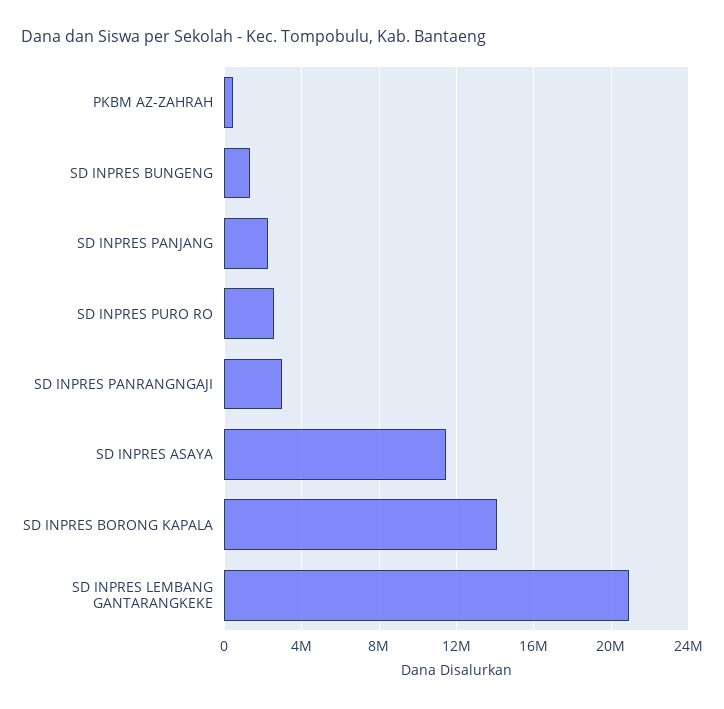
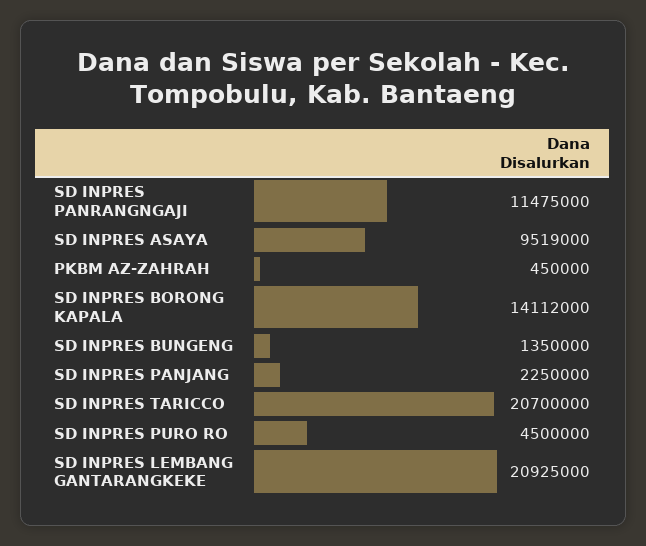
SD INPRES PURO RO: 2500000 -> 4500000
SD INPRES PANRANGNGAJI: 3000000 -> 11475000
SD INPRES ASAYA: 11500000 -> 9519000
SD INPRES TARICCO: none -> 20700000

